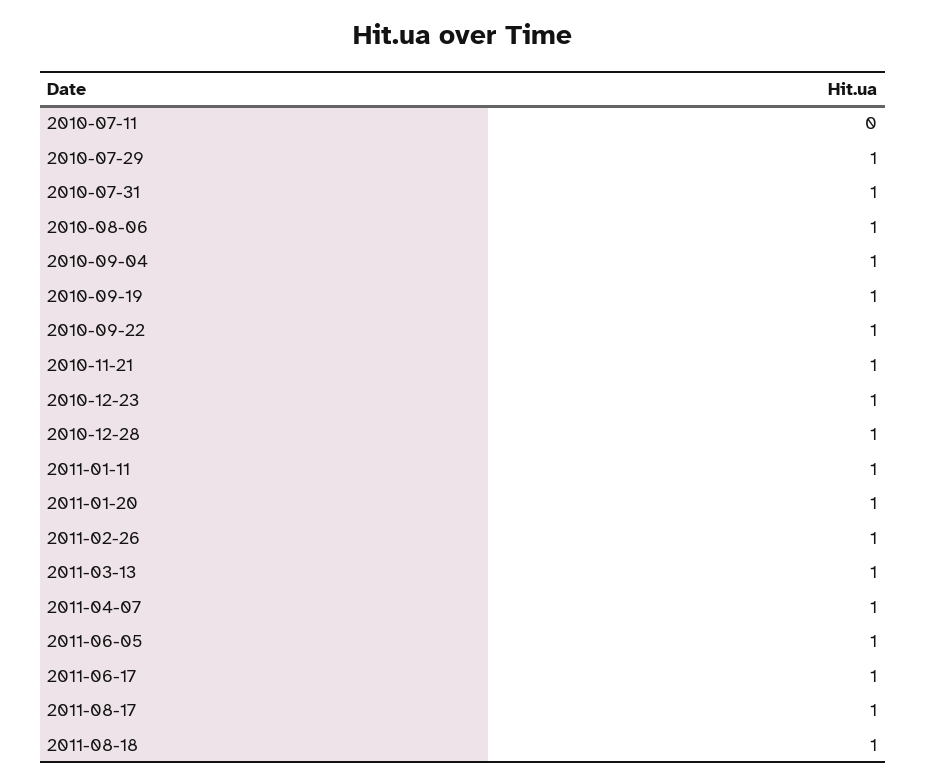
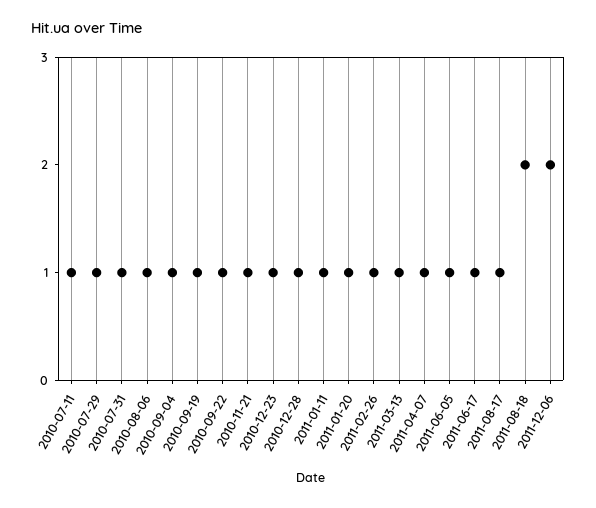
2010-07-11: 0 -> 1
2011-08-18: 1 -> 2
2011-12-06: none -> 2

